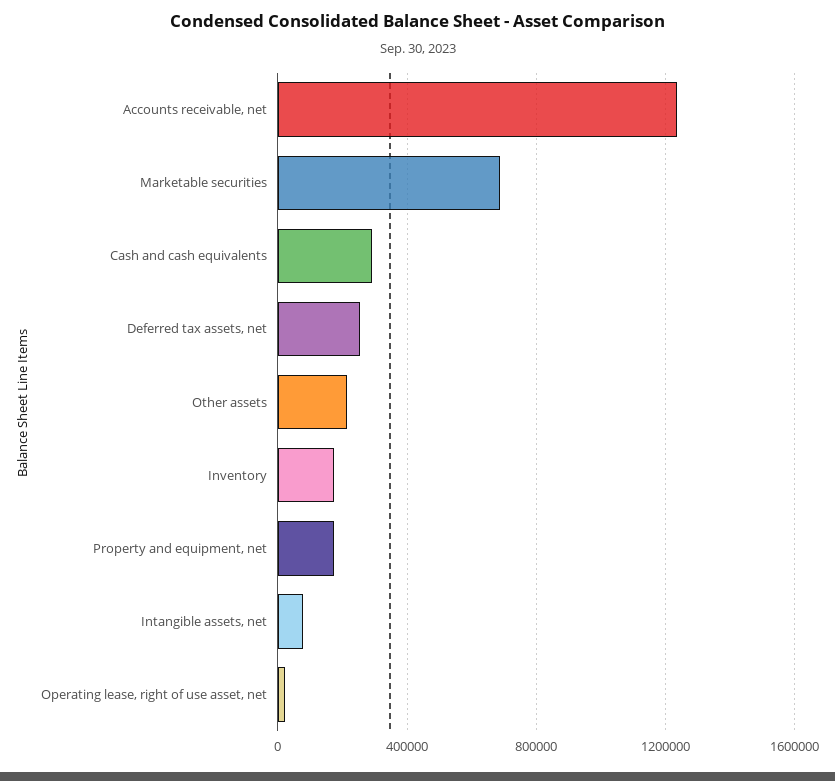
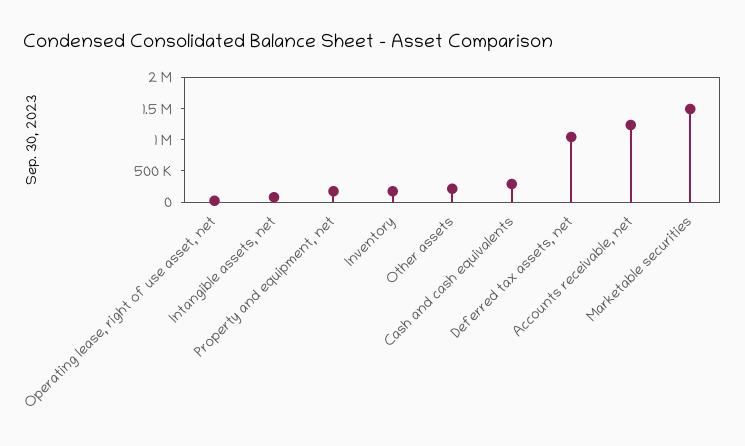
Marketable securities: 700000 -> 1500000
Deferred tax assets, net: 250000 -> 1000000

